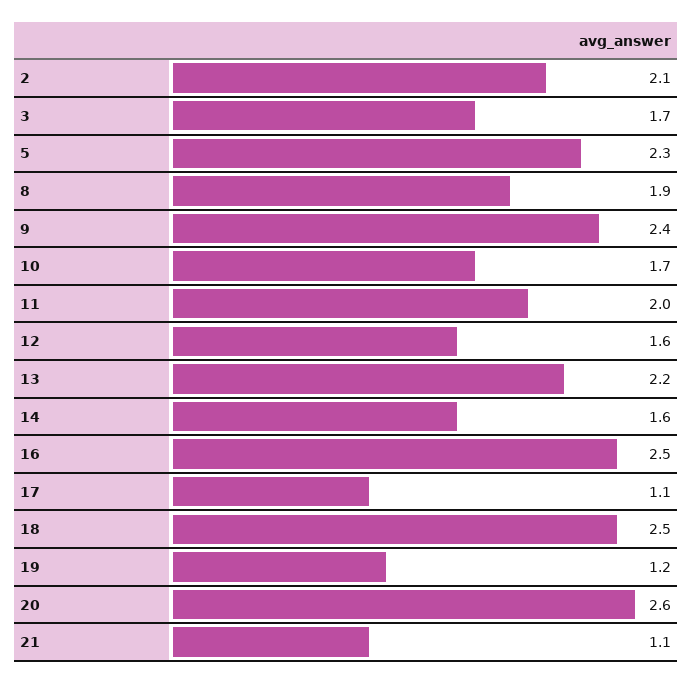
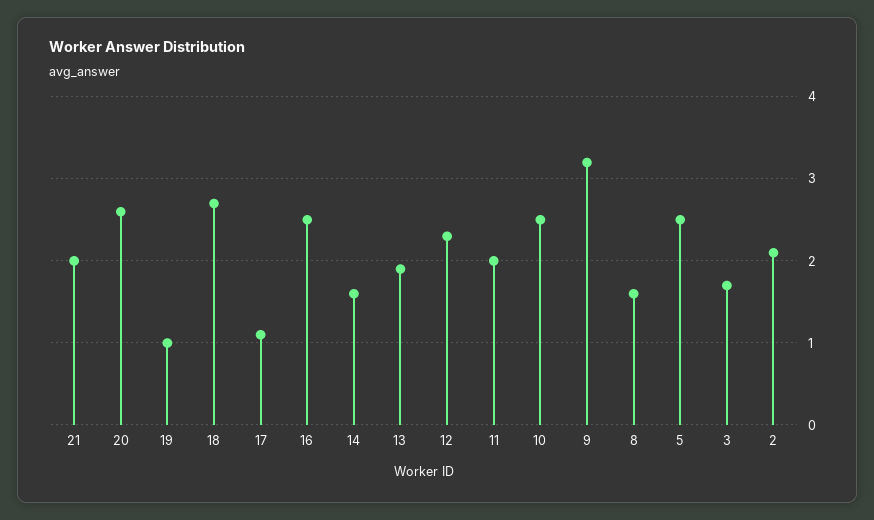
5: 2.3 -> 2.5
8: 1.9 -> 1.6
9: 2.4 -> 3.2
10: 1.7 -> 2.5
12: 1.6 -> 2.3
13: 2.2 -> 1.9
18: 2.5 -> 2.7
19: 1.2 -> 1
21: 1.1 -> 2

